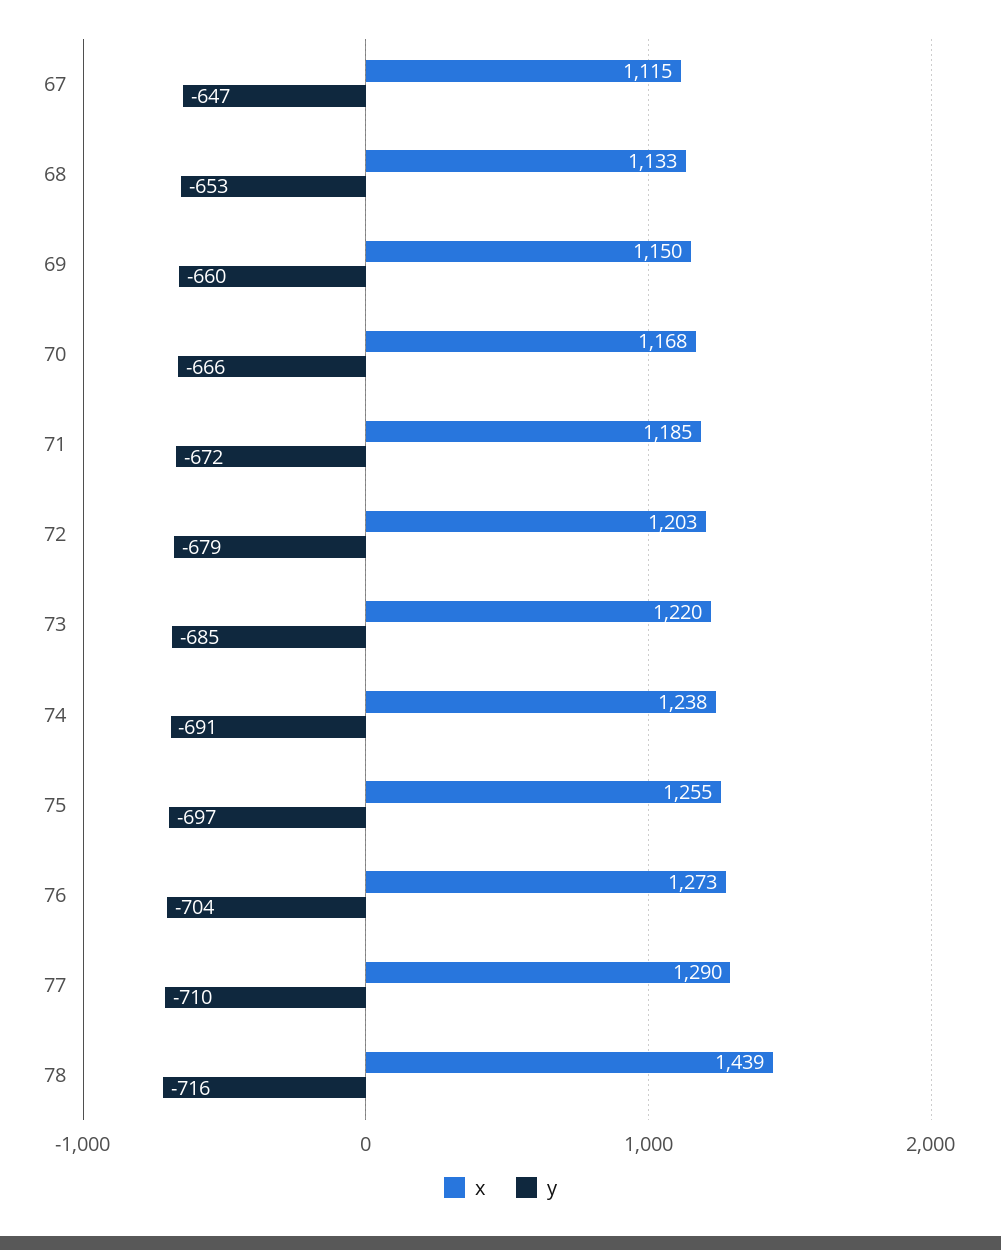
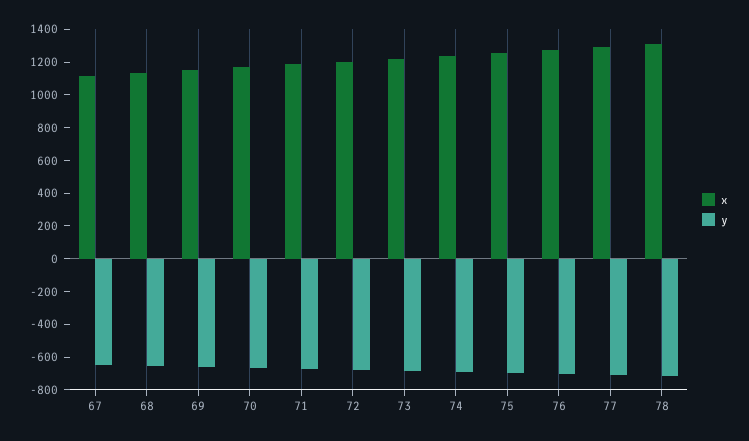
x, 78: 1439 -> 1300

